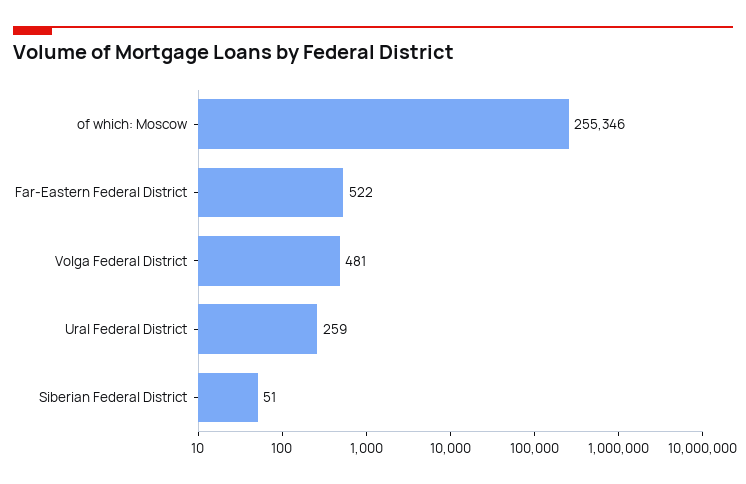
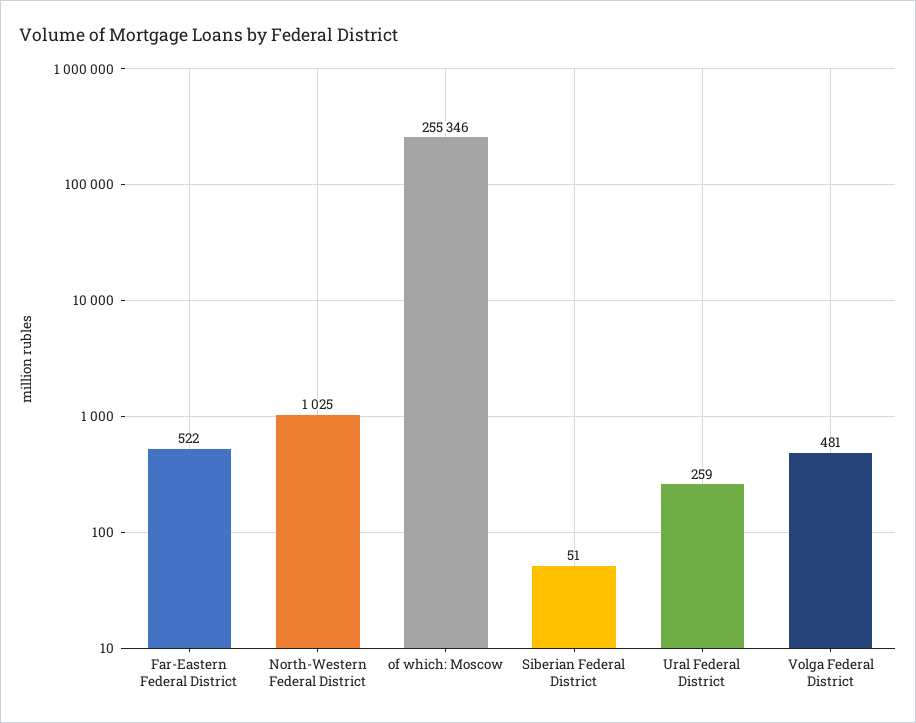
North-Western Federal District: none -> 1025

